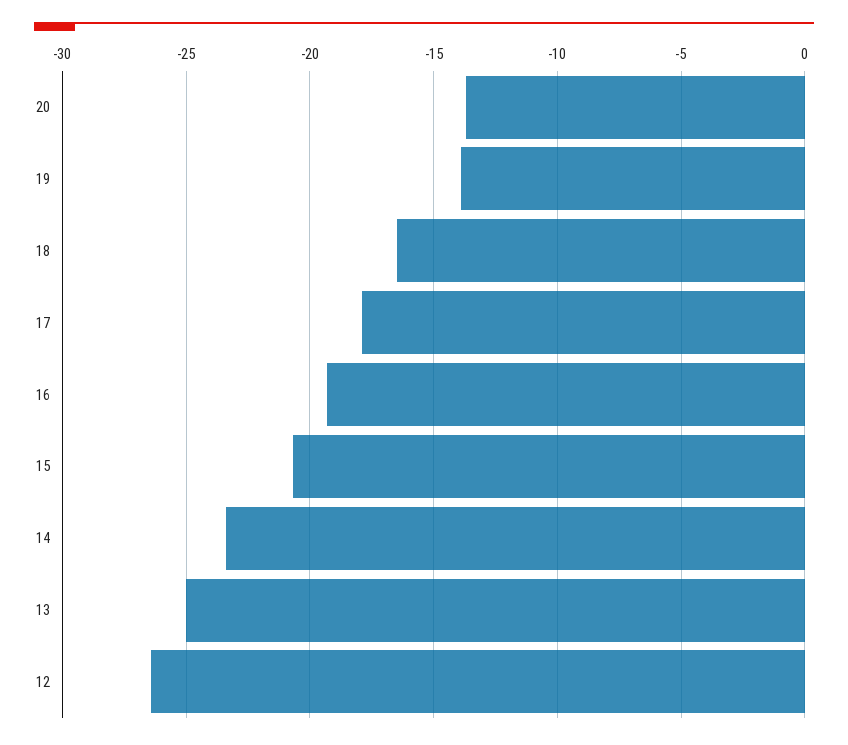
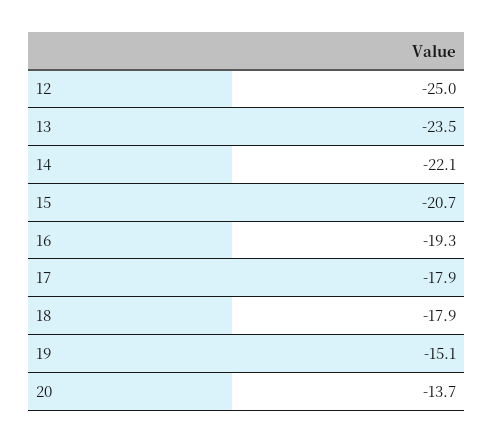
19: -14 -> -15.1
18: -16.5 -> -17.9
14: -23.5 -> -22.1
13: -25 -> -23.5
12: -26.5 -> -25

